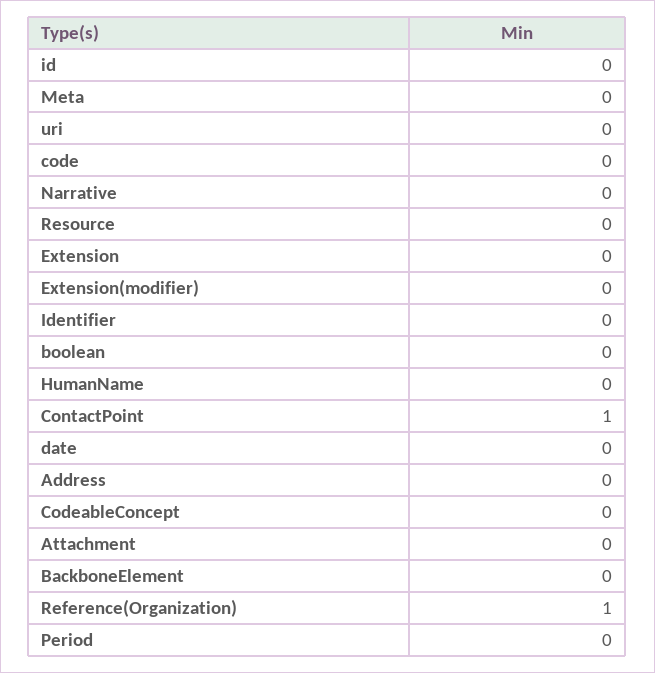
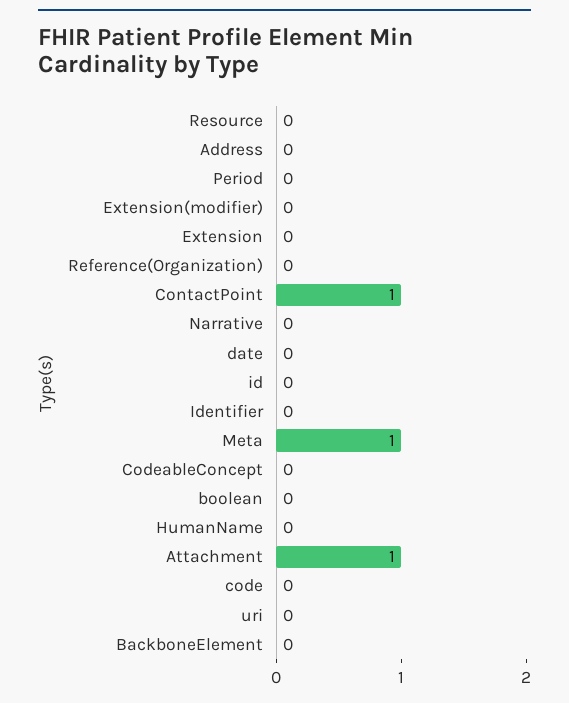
Meta: 0 -> 1
Attachment: 0 -> 1
Reference(Organization): 1 -> 0

